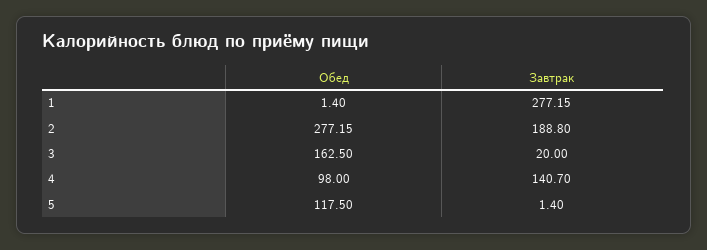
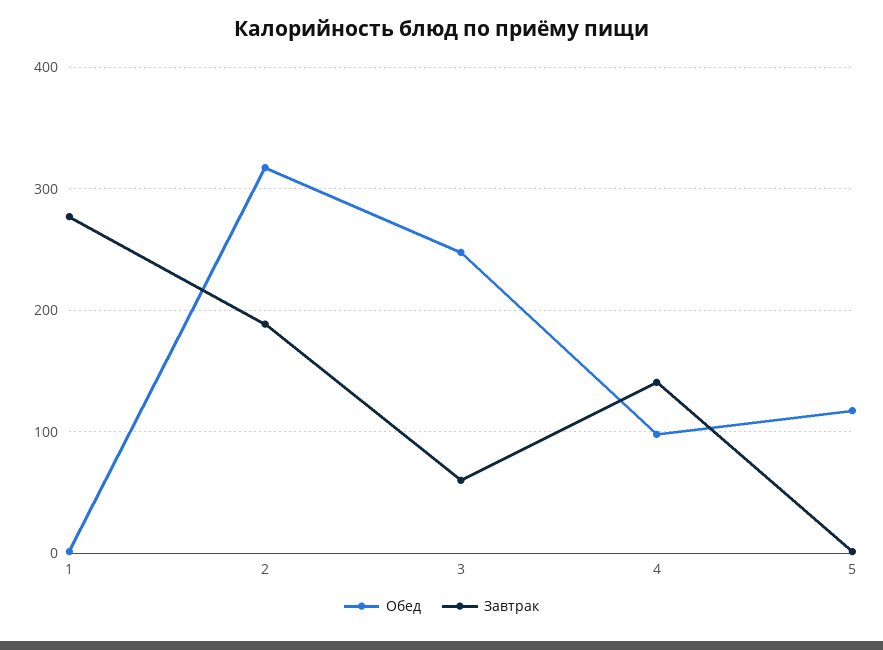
Обед, 2: 277.15 -> 320
Обед, 3: 162.5 -> 250
Завтрак, 3: 20 -> 60

